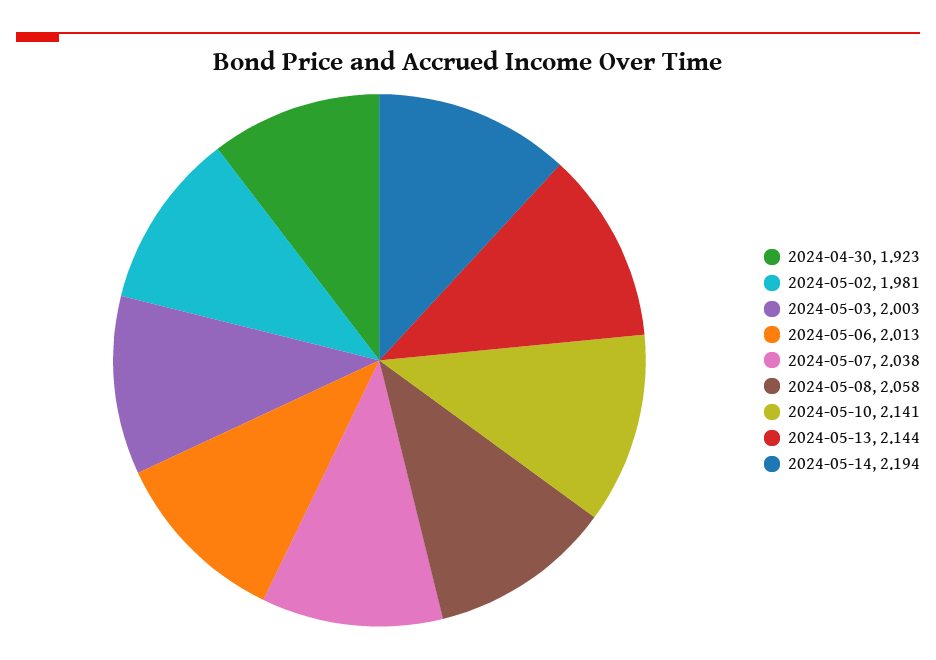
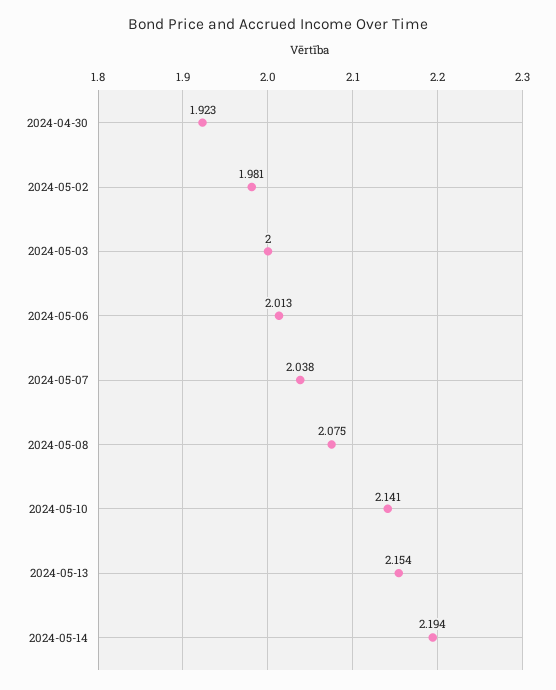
2024-05-03: 2.003 -> 2
2024-05-08: 2.058 -> 2.075
2024-05-13: 2.144 -> 2.154

